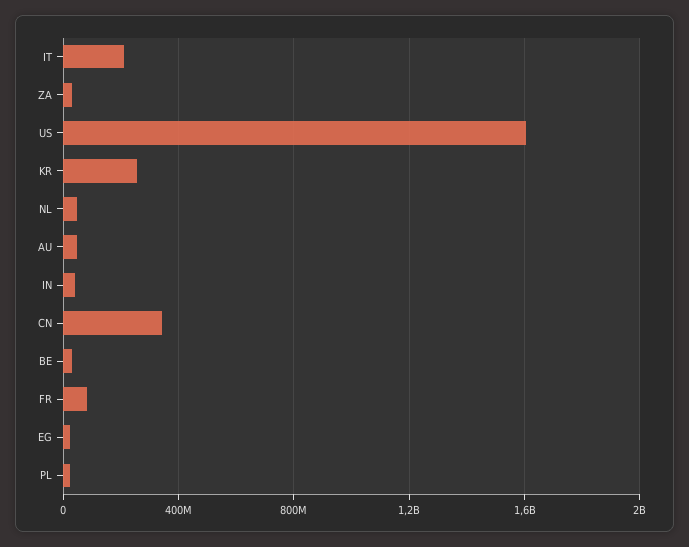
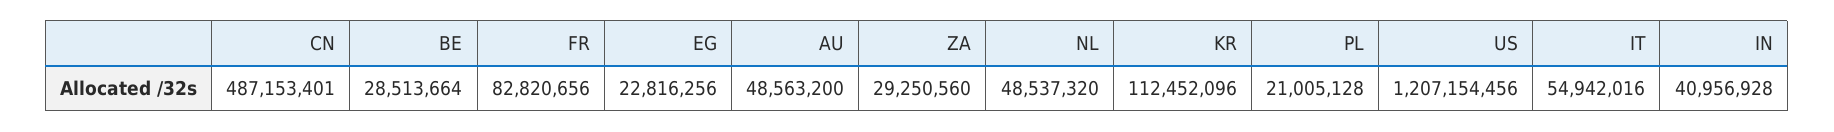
IT: 200000000 -> 54942016
US: 1600000000 -> 1207154456
KR: 250000000 -> 112452096
CN: 350000000 -> 487153401

